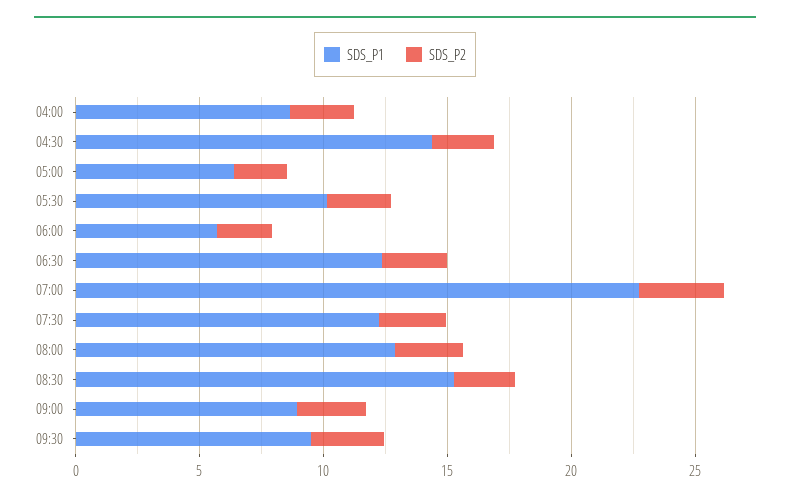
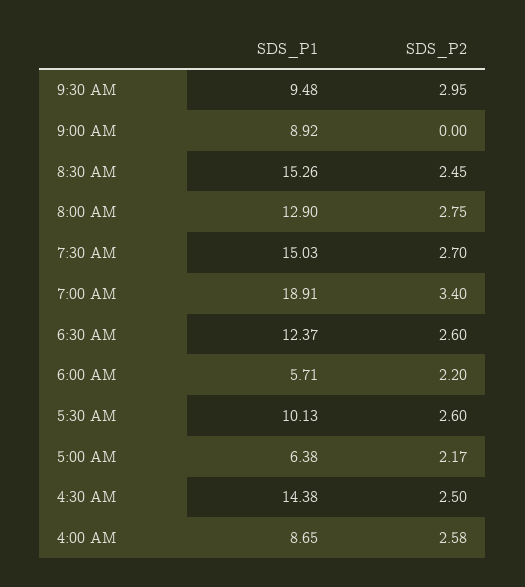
SDS_P1, 07:00: 23 -> 18.91
SDS_P1, 07:30: 12 -> 15.03
SDS_P2, 09:00: 3 -> 0

